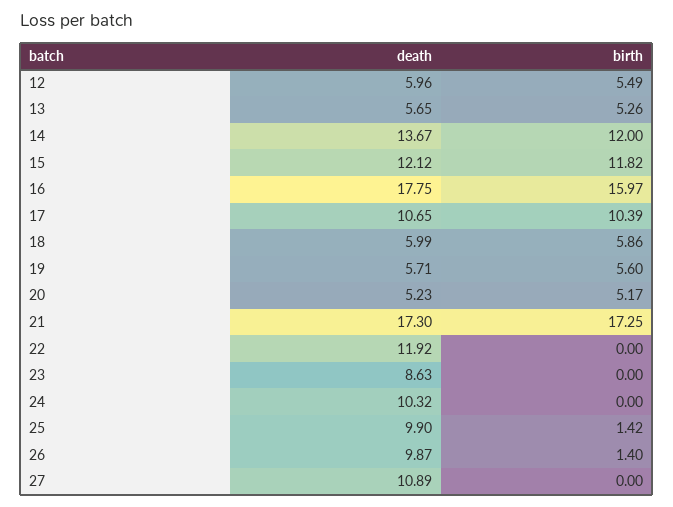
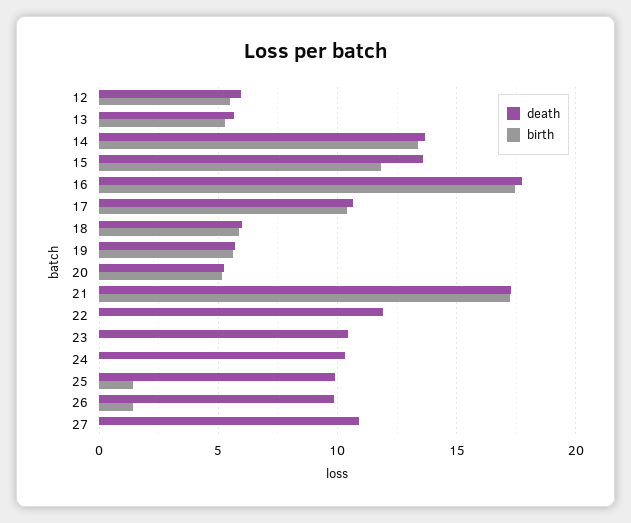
birth, 14: 12 -> 13.5
death, 15: 12.12 -> 13.5
birth, 16: 15.97 -> 17.5
death, 23: 8.63 -> 10.5

